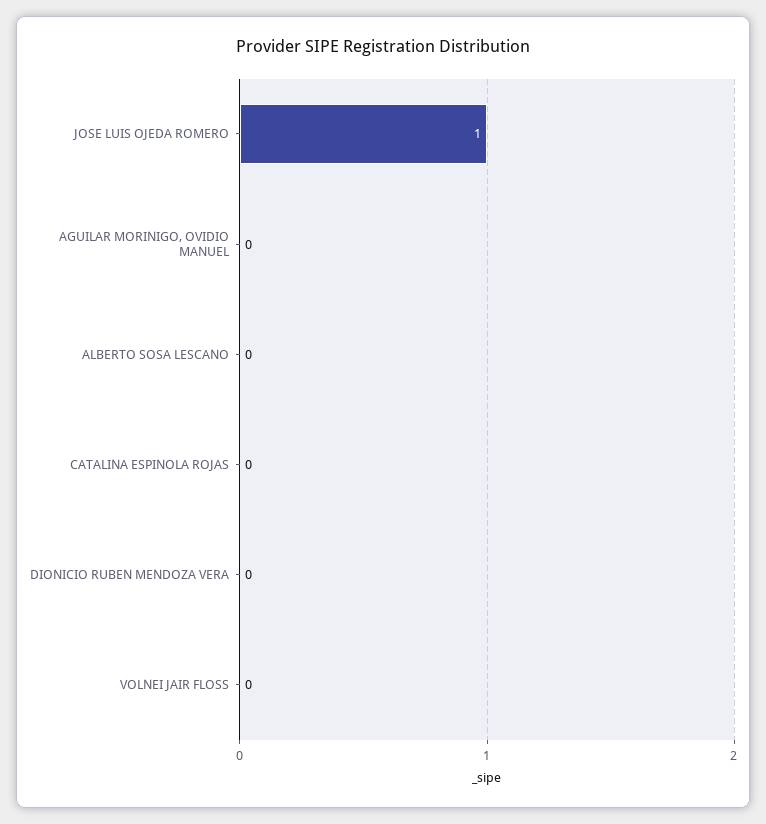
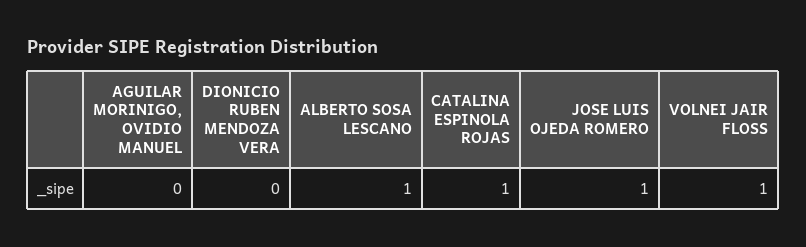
ALBERTO SOSA LESCANO: 0 -> 1
CATALINA ESPINOLA ROJAS: 0 -> 1
VOLNEI JAIR FLOSS: 0 -> 1

